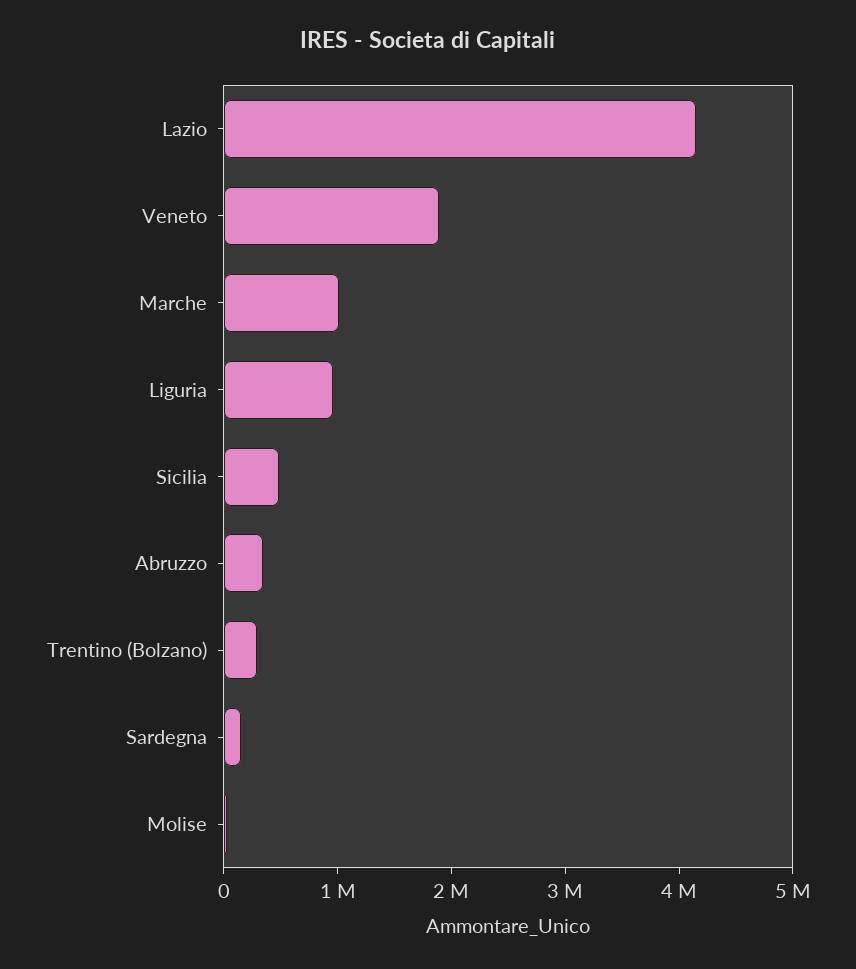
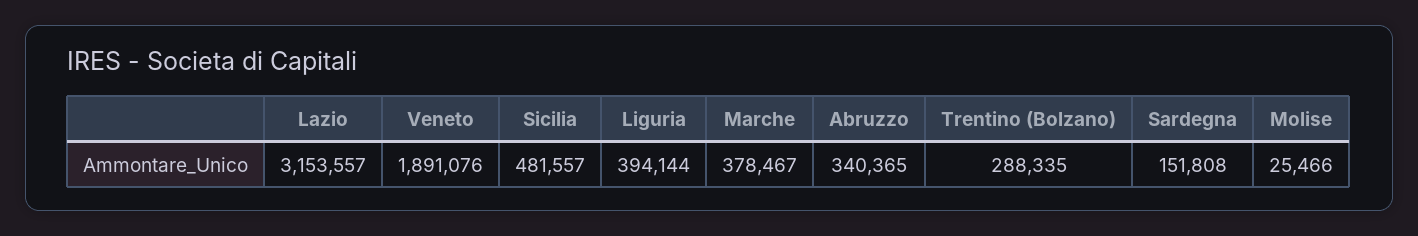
Lazio: 4200000 -> 3153557
Marche: 1000000 -> 378467
Liguria: 1000000 -> 394144

